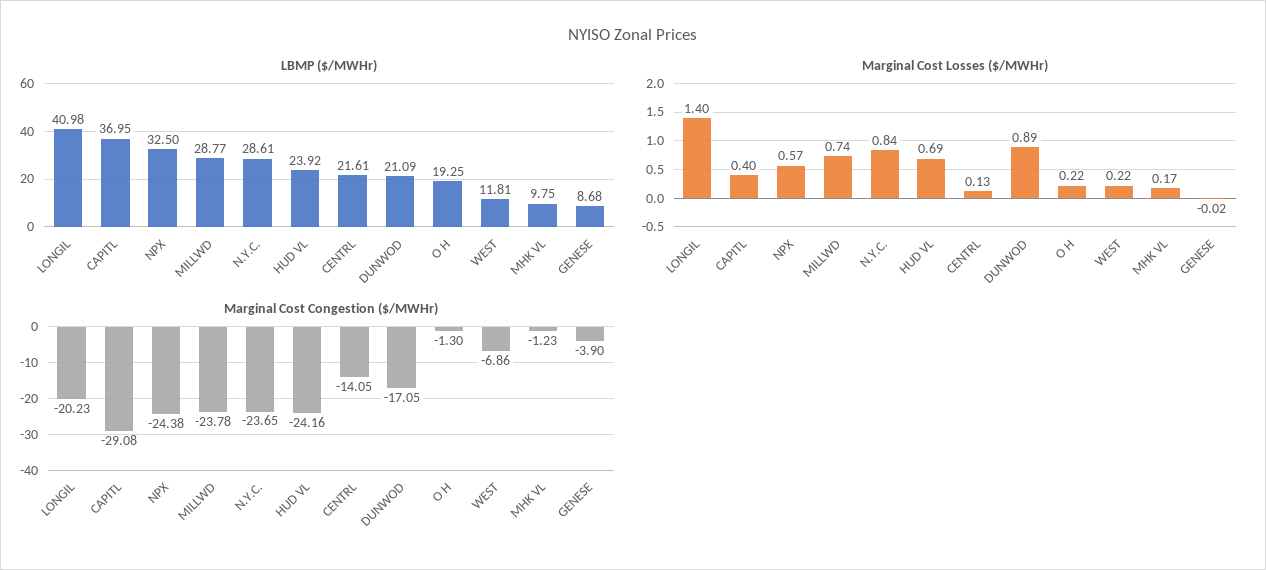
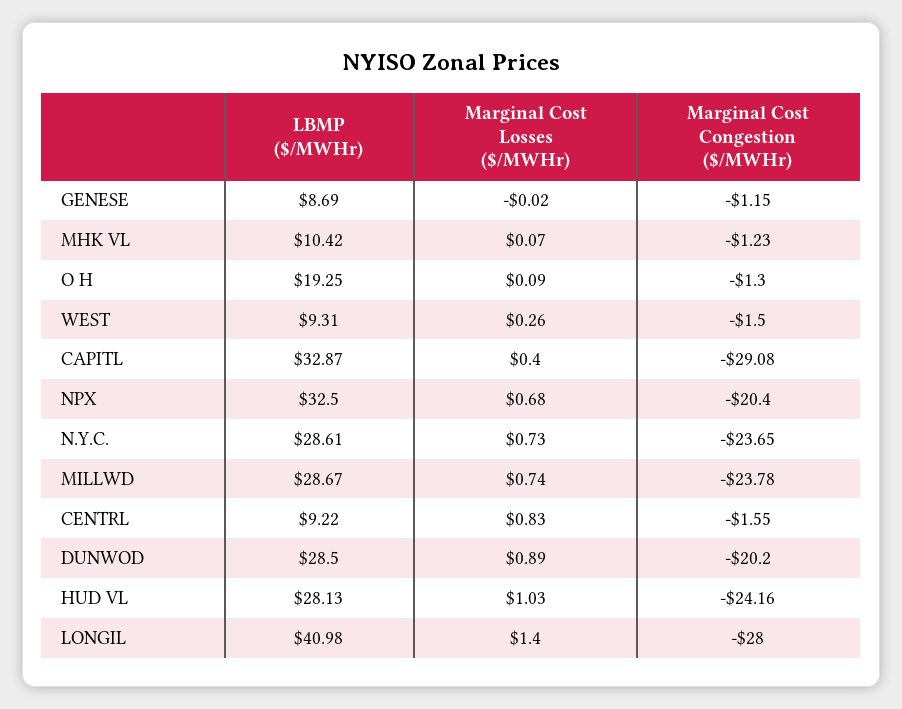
LBMP ($/MWHr), CAPITL: 36.95 -> 32.87
LBMP ($/MWHr), MILLWD: 28.77 -> 28.67
LBMP ($/MWHr), HUD VL: 23.92 -> 28.13
LBMP ($/MWHr), CENTRL: 21.61 -> 9.22
LBMP ($/MWHr), DUNWOD: 21.09 -> 28.5
LBMP ($/MWHr), WEST: 11.81 -> 9.31
LBMP ($/MWHr), MHK VL: 9.75 -> 10.42
LBMP ($/MWHr), GENESE: 8.68 -> 8.69
Marginal Cost Losses ($/MWHr), NPX: 0.57 -> 0.68
Marginal Cost Losses ($/MWHr), N.Y.C.: 0.84 -> 0.73
Marginal Cost Losses ($/MWHr), HUD VL: 0.69 -> 1.03
Marginal Cost Losses ($/MWHr), CENTRL: 0.13 -> 0.83
Marginal Cost Losses ($/MWHr), O H: 0.22 -> 0.09
Marginal Cost Losses ($/MWHr), WEST: 0.22 -> 0.26
Marginal Cost Losses ($/MWHr), MHK VL: 0.17 -> 0.07
Marginal Cost Congestion ($/MWHr), LONGIL: -20.23 -> -28
Marginal Cost Congestion ($/MWHr), NPX: -24.38 -> -20.4
Marginal Cost Congestion ($/MWHr), CENTRL: -14.05 -> -1.55
Marginal Cost Congestion ($/MWHr), DUNWOD: -17.05 -> -20.2
Marginal Cost Congestion ($/MWHr), WEST: -6.86 -> -1.5
Marginal Cost Congestion ($/MWHr), GENESE: -3.9 -> -1.15

